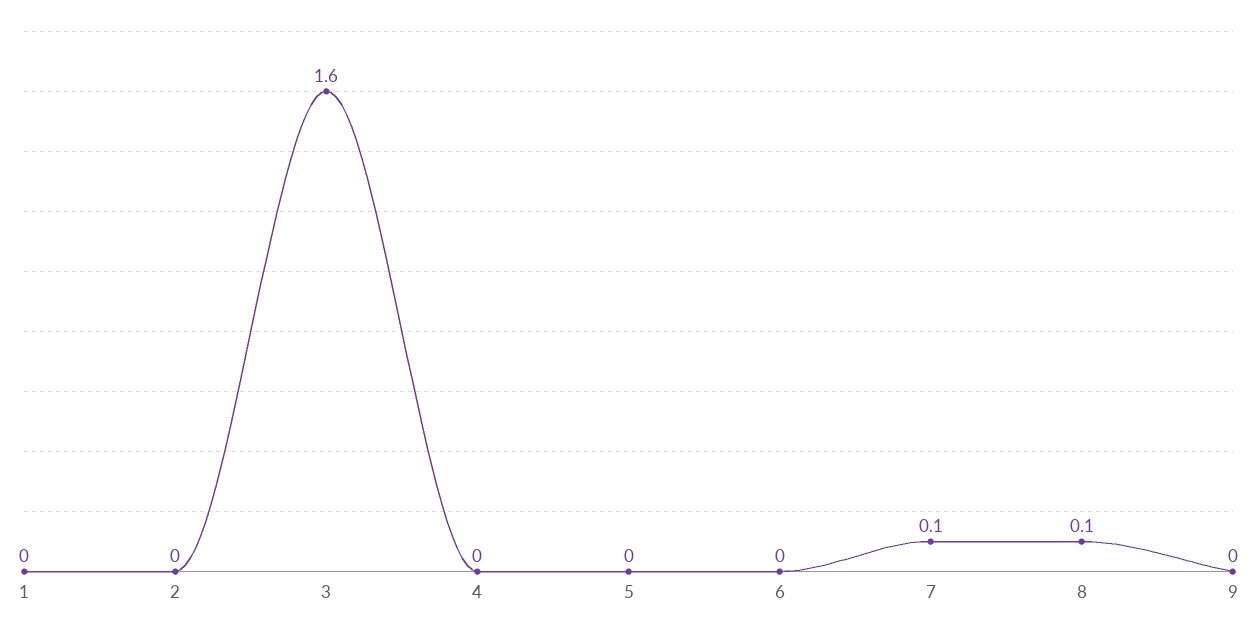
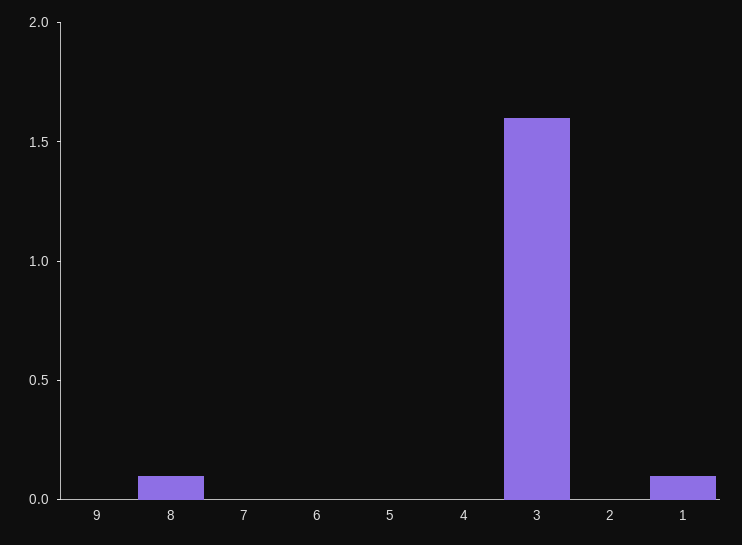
1: 0 -> 0.1
7: 0.1 -> 0

